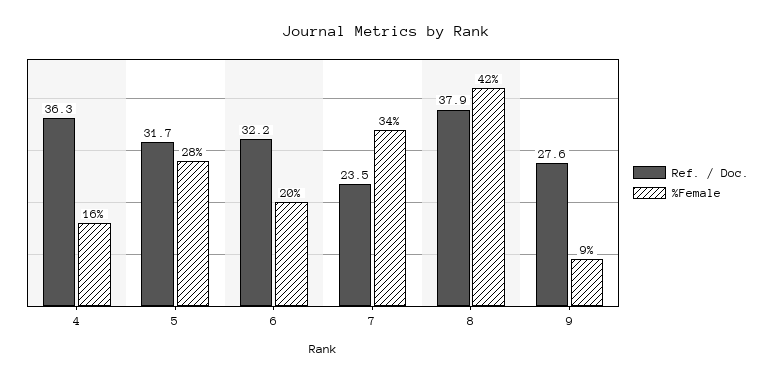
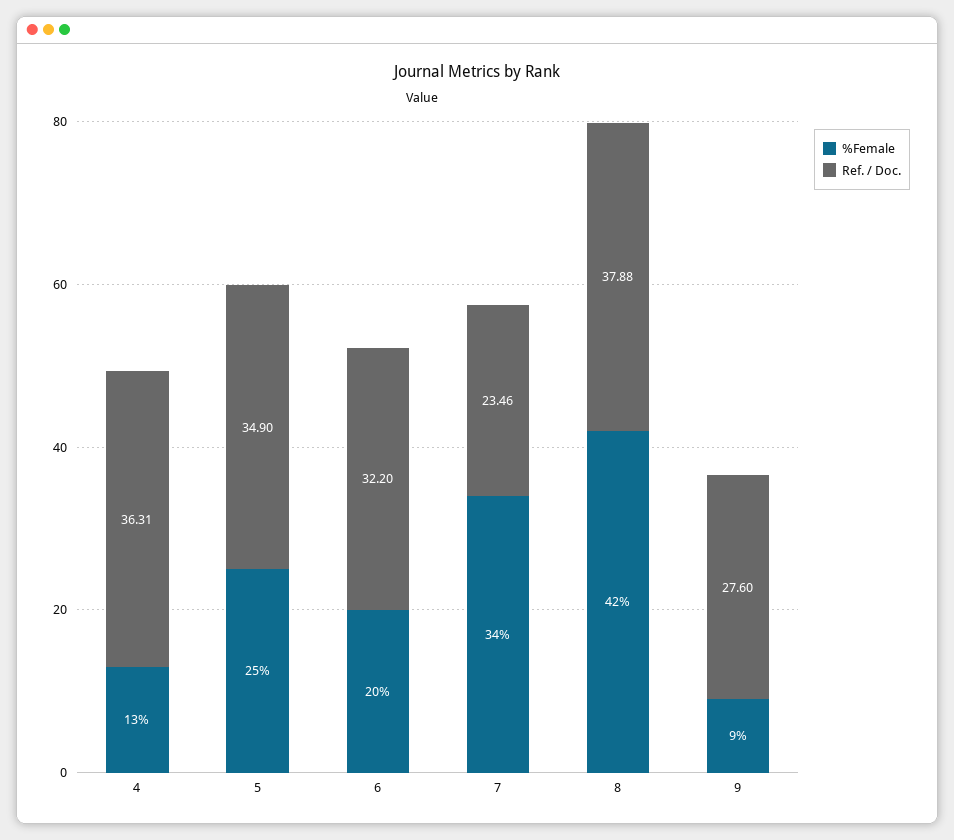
%Female, 4: 16 -> 13
Ref. / Doc., 5: 31.7 -> 34.9
%Female, 5: 28 -> 25

